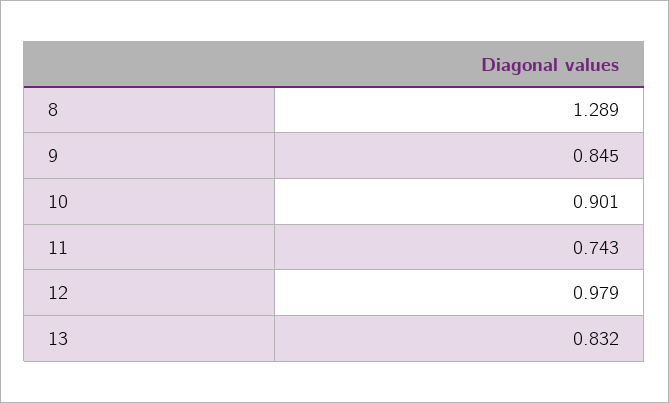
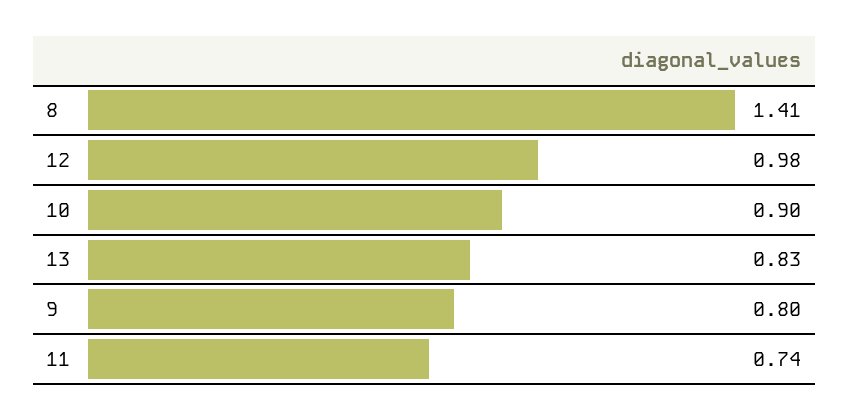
8: 1.289 -> 1.41
9: 0.845 -> 0.8

